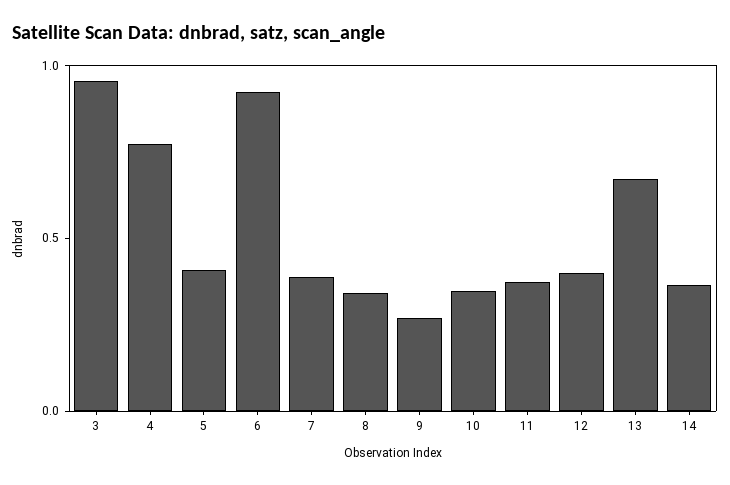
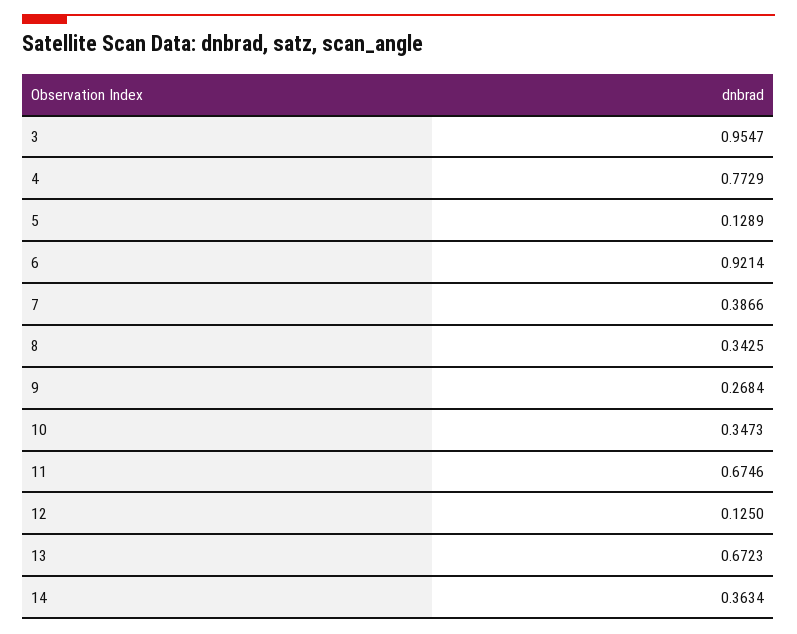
5: 0.4 -> 0.1289
11: 0.4 -> 0.6746
12: 0.4 -> 0.125

